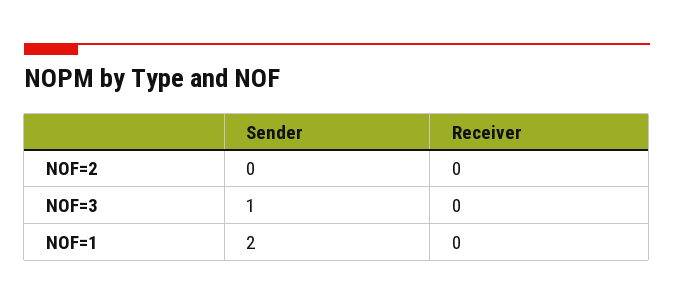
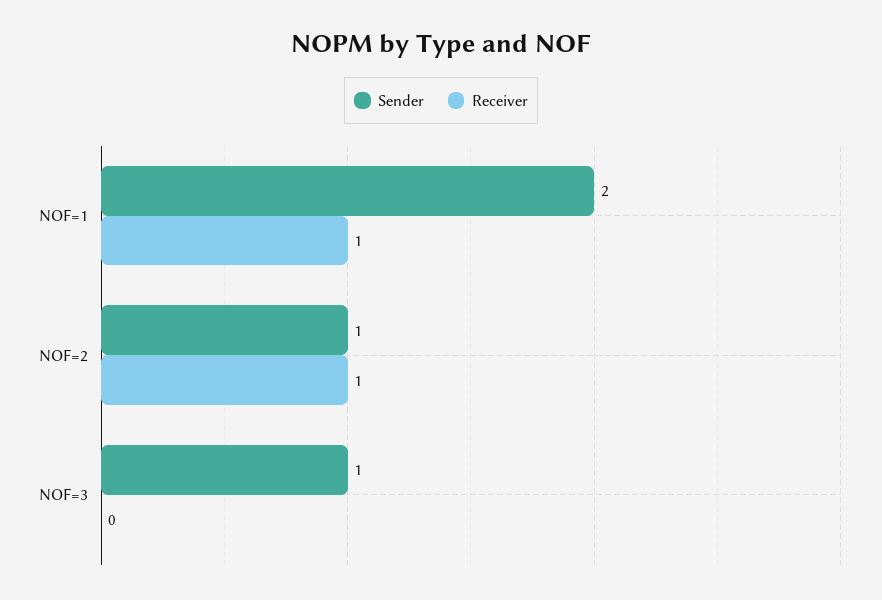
Sender, NOF=2: 0 -> 1
Receiver, NOF=2: 0 -> 1
Receiver, NOF=1: 0 -> 1

